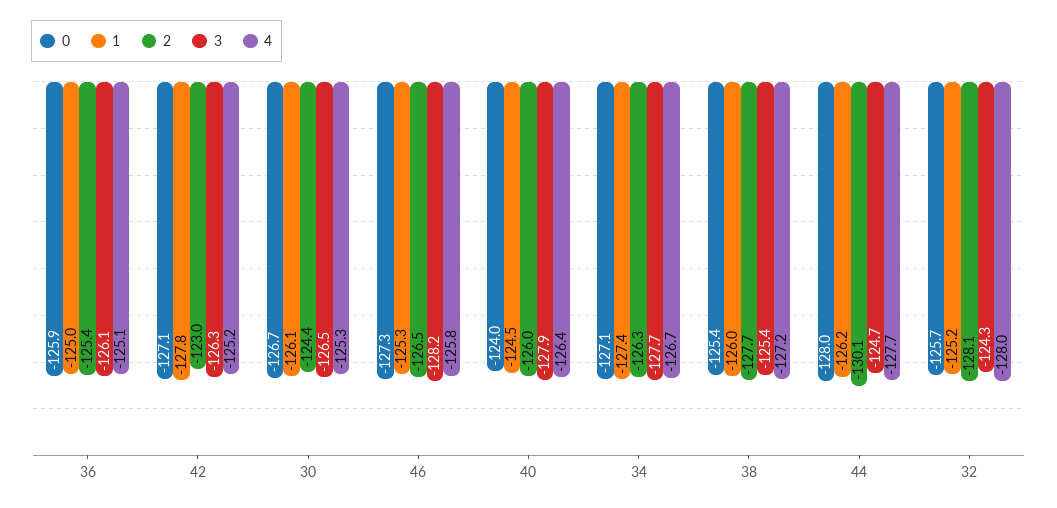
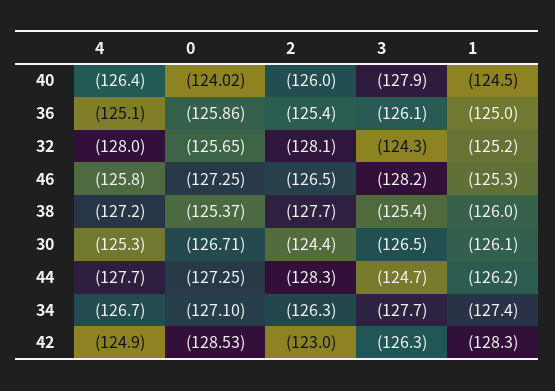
0, 42: -127.1 -> -128.53
1, 42: -127.8 -> -128.3
4, 42: -125.2 -> -124.9
0, 44: -128 -> -127.25
2, 44: -130.1 -> -128.3

